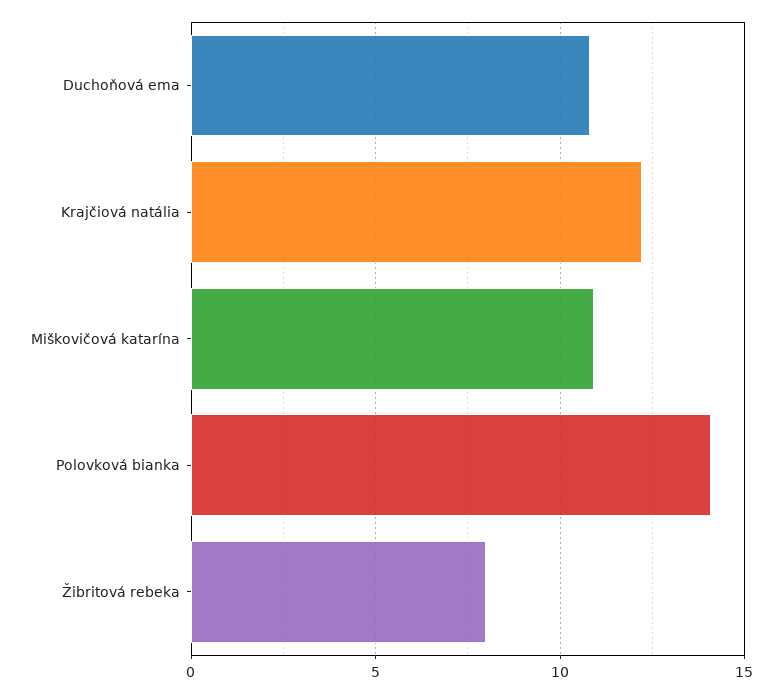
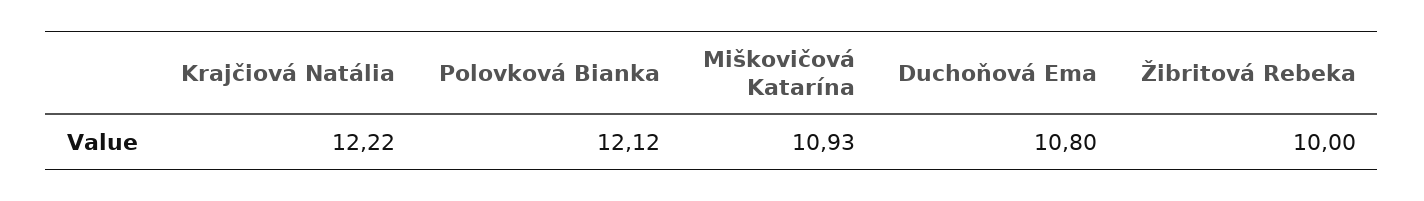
Polovková bianka: 14 -> 12.12
Žibritová rebeka: 8 -> 10

